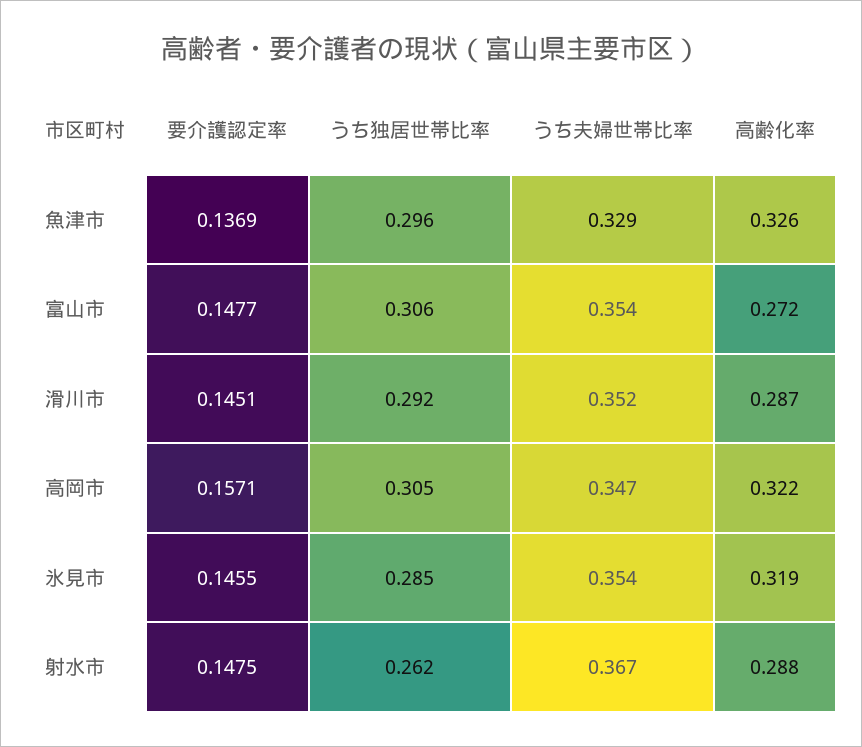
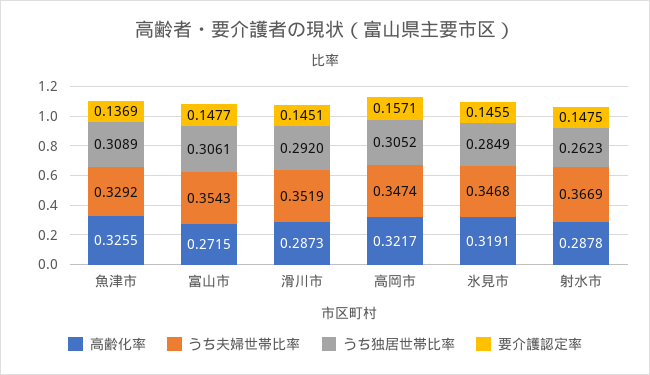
うち独居世帯比率, 魚津市: 0.296 -> 0.3089
うち夫婦世帯比率, 氷見市: 0.354 -> 0.3468

